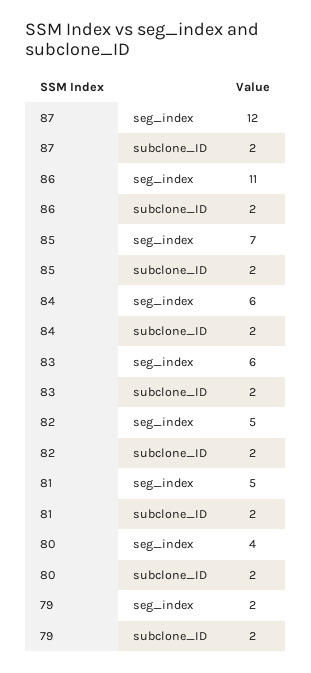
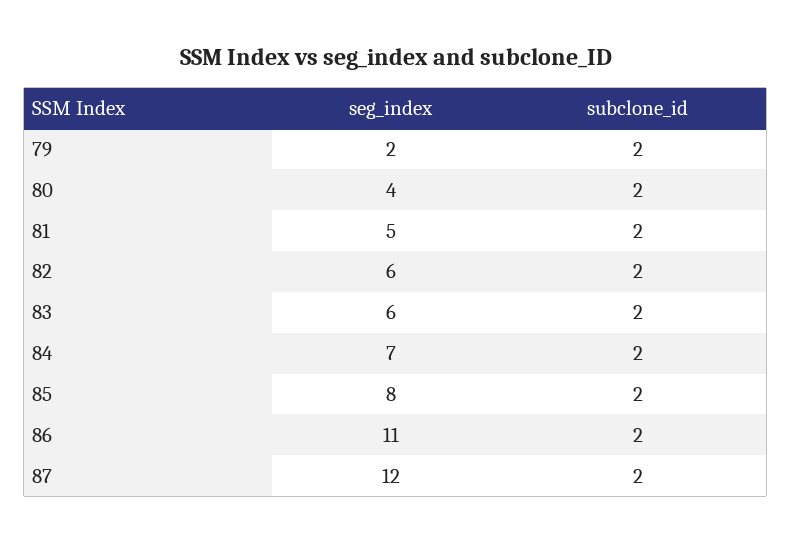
85, seg_index: 7 -> 8
84, seg_index: 6 -> 7
82, seg_index: 5 -> 6

